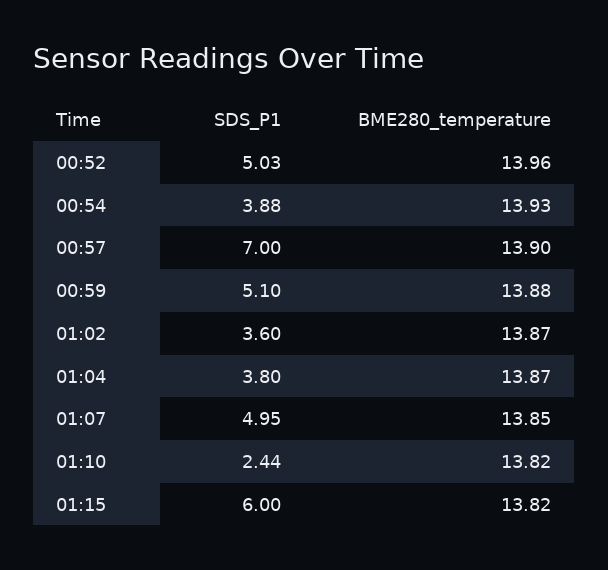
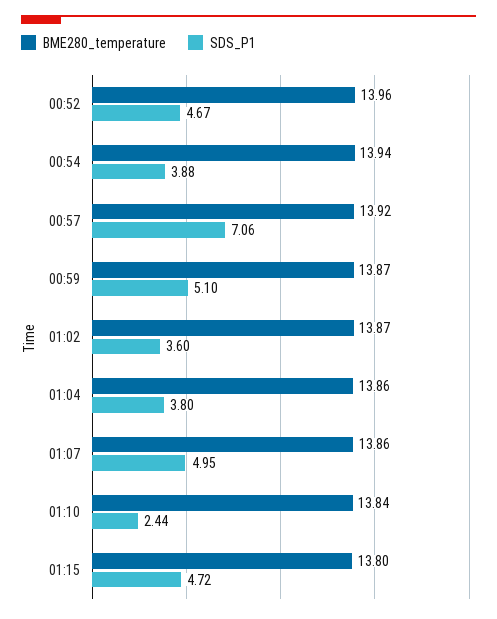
SDS_P1, 00:52: 5.03 -> 4.67
BME280_temperature, 00:54: 13.93 -> 13.94
SDS_P1, 00:57: 7 -> 7.06
BME280_temperature, 00:57: 13.9 -> 13.92
BME280_temperature, 00:59: 13.88 -> 13.87
BME280_temperature, 01:04: 13.87 -> 13.86
BME280_temperature, 01:07: 13.85 -> 13.86
BME280_temperature, 01:10: 13.82 -> 13.84
SDS_P1, 01:15: 6 -> 4.72
BME280_temperature, 01:15: 13.82 -> 13.8

